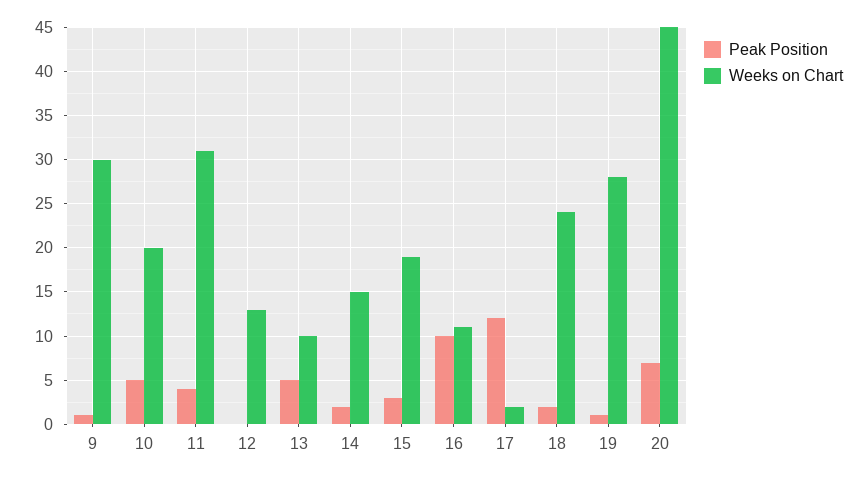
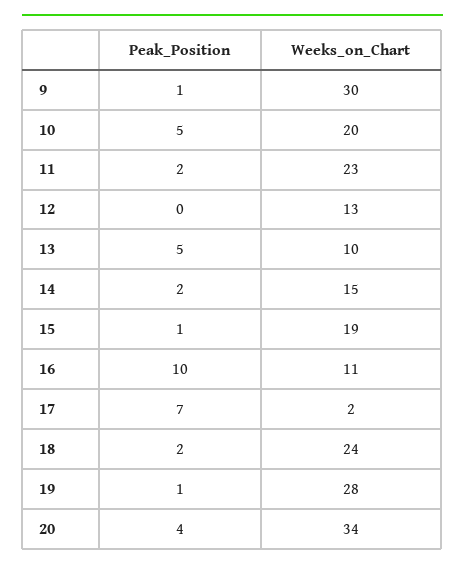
Peak Position, 11: 4 -> 2
Weeks on Chart, 11: 31 -> 23
Peak Position, 15: 3 -> 1
Peak Position, 17: 12 -> 7
Peak Position, 20: 7 -> 4
Weeks on Chart, 20: 45 -> 34

